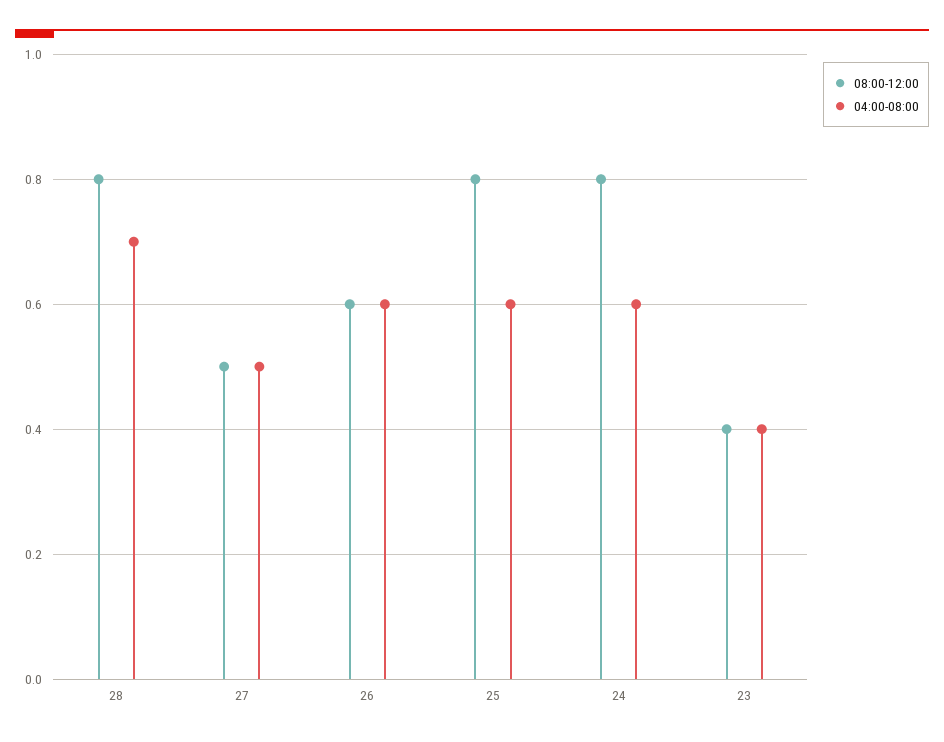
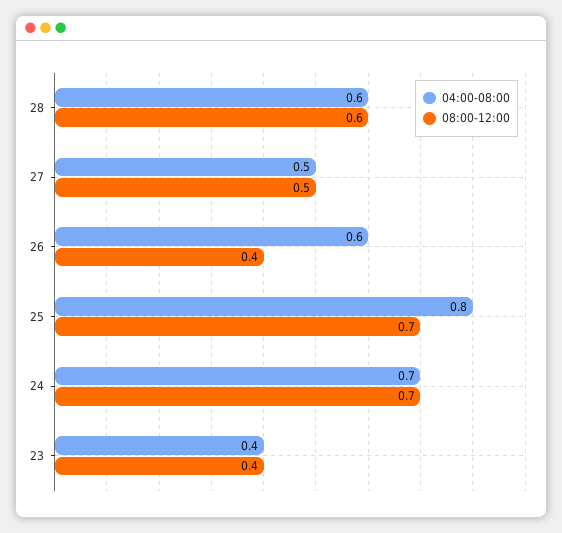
08:00-12:00, 28: 0.8 -> 0.6
04:00-08:00, 28: 0.7 -> 0.6
08:00-12:00, 26: 0.6 -> 0.4
08:00-12:00, 25: 0.8 -> 0.7
04:00-08:00, 25: 0.6 -> 0.8
08:00-12:00, 24: 0.8 -> 0.7
04:00-08:00, 24: 0.6 -> 0.7

